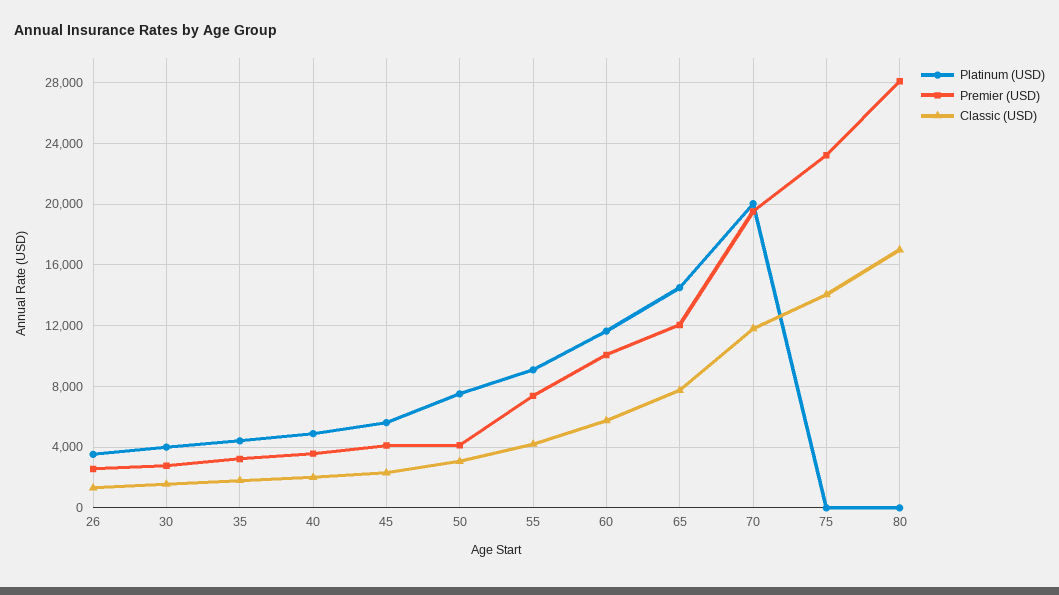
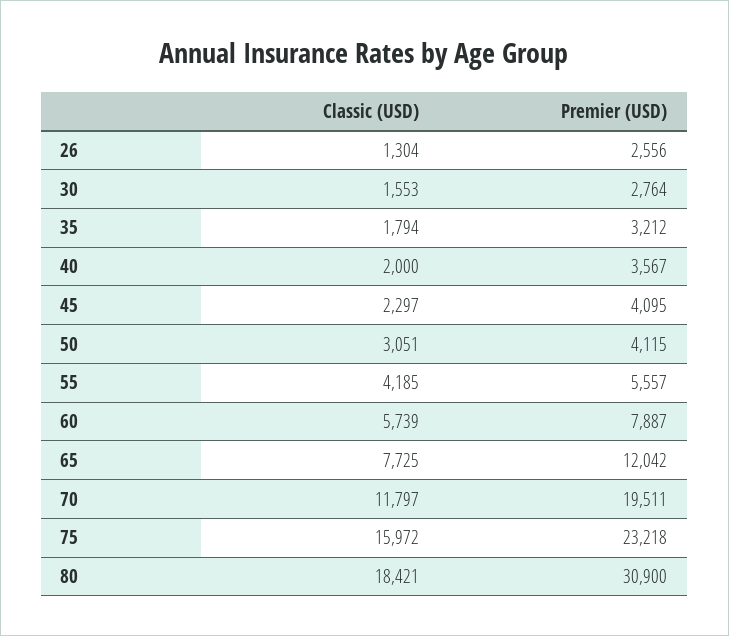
Platinum (USD), 26: 3500 -> none
Platinum (USD), 30: 4000 -> none
Platinum (USD), 35: 4500 -> none
Platinum (USD), 40: 5000 -> none
Platinum (USD), 45: 5500 -> none
Platinum (USD), 50: 7500 -> none
Platinum (USD), 55: 9000 -> none
Premier (USD), 55: 7500 -> 5557
Platinum (USD), 60: 11500 -> none
Premier (USD), 60: 10000 -> 7887
Platinum (USD), 65: 14500 -> none
Platinum (USD), 70: 20000 -> none
Platinum (USD), 75: 0 -> none
Classic (USD), 75: 14000 -> 15972
Platinum (USD), 80: 0 -> none
Premier (USD), 80: 28000 -> 30900
Classic (USD), 80: 17000 -> 18421

